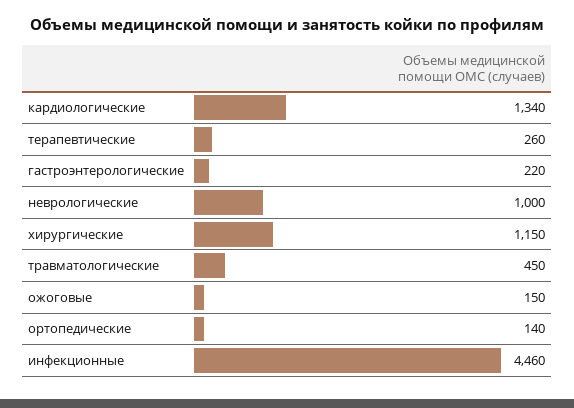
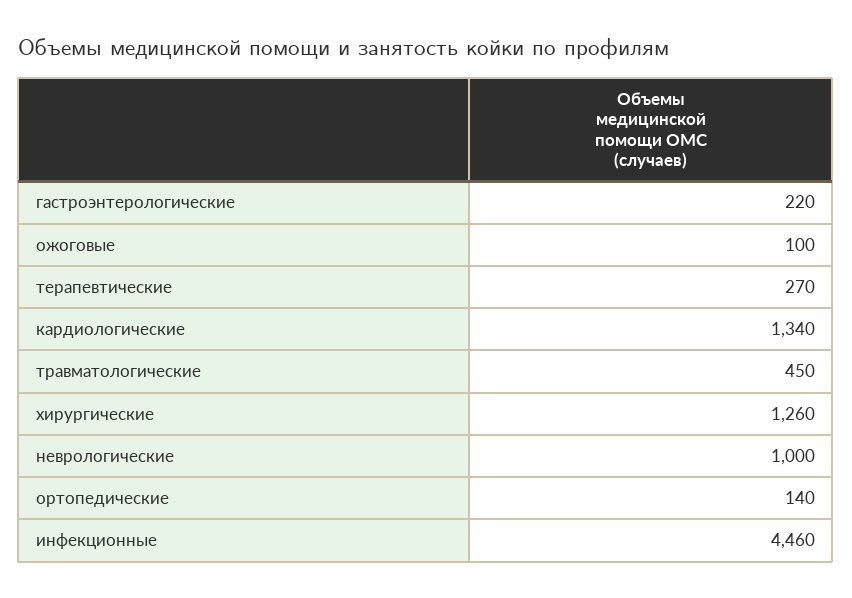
терапевтические: 260 -> 270
хирургические: 1150 -> 1260
ожоговые: 150 -> 100

